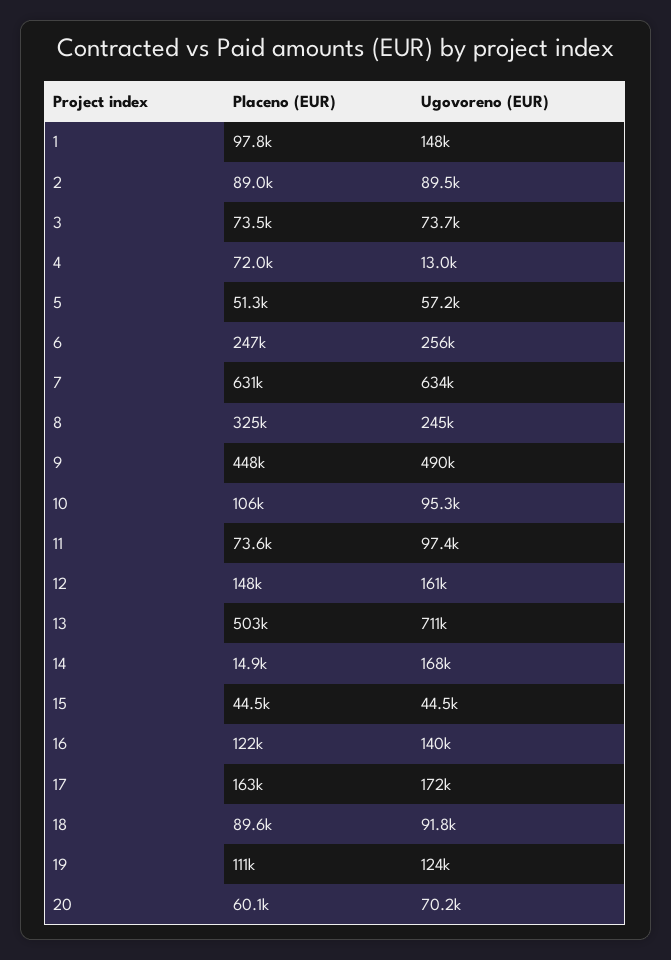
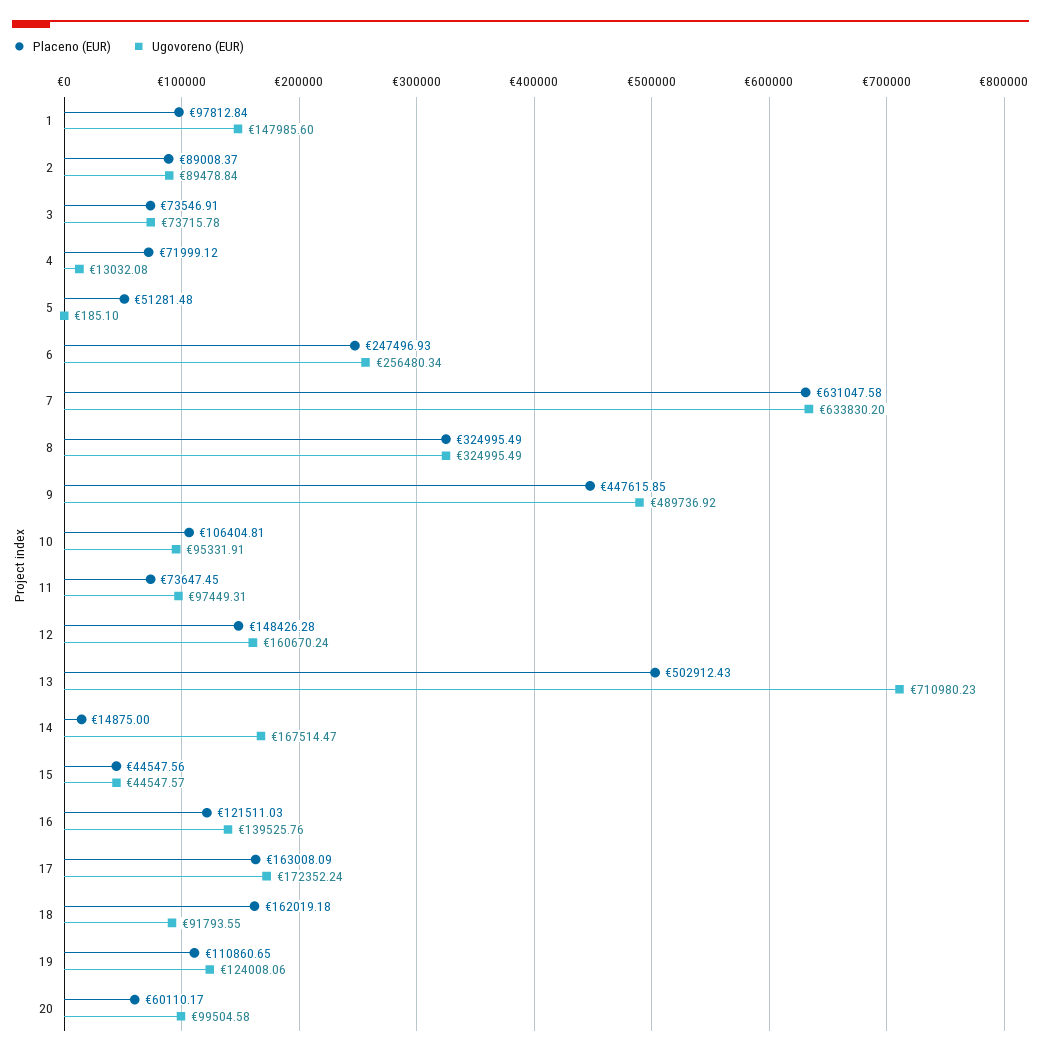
Ugovoreno (EUR), 5: 57200 -> 185.1
Ugovoreno (EUR), 8: 245000 -> 324995.49
Placeno (EUR), 18: 89600 -> 162019.18
Ugovoreno (EUR), 20: 70200 -> 99504.58

